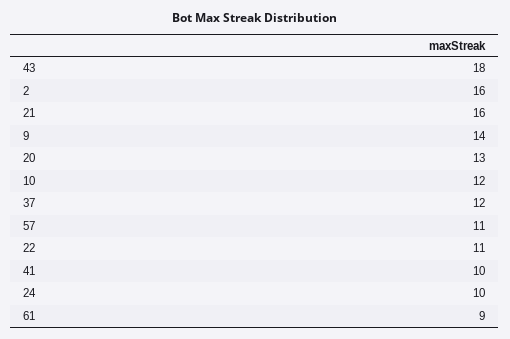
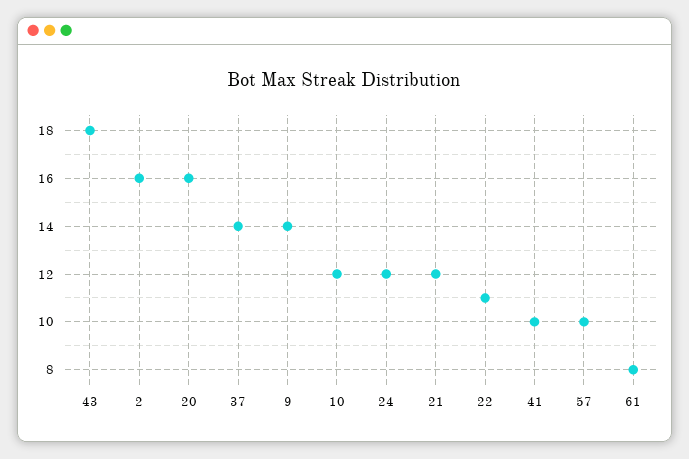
21: 16 -> 12
20: 13 -> 16
37: 12 -> 14
57: 11 -> 10
24: 10 -> 12
61: 9 -> 8

